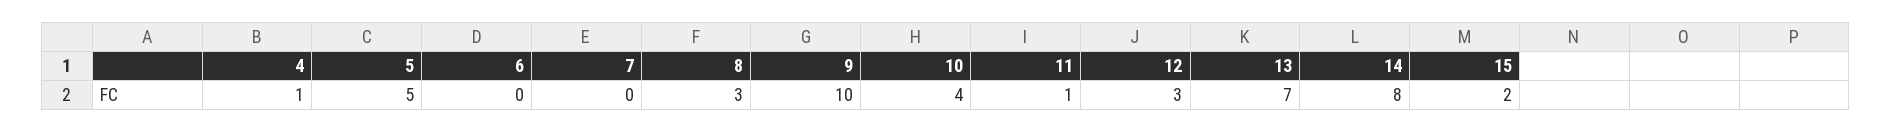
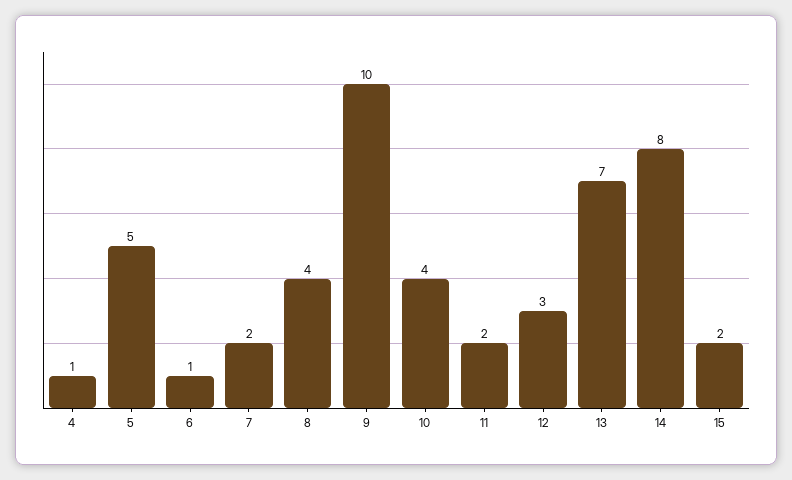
6: 0 -> 1
7: 0 -> 2
8: 3 -> 4
11: 1 -> 2

